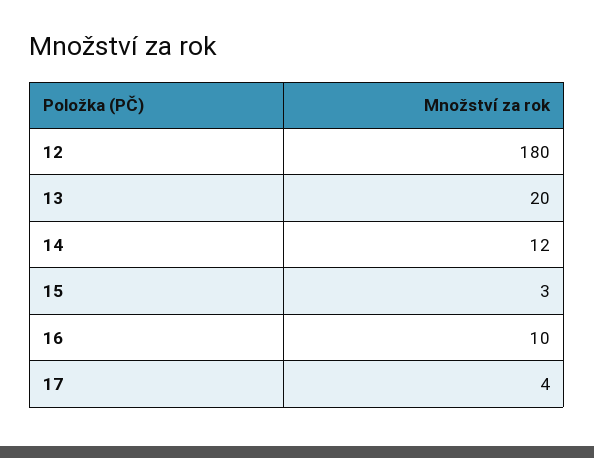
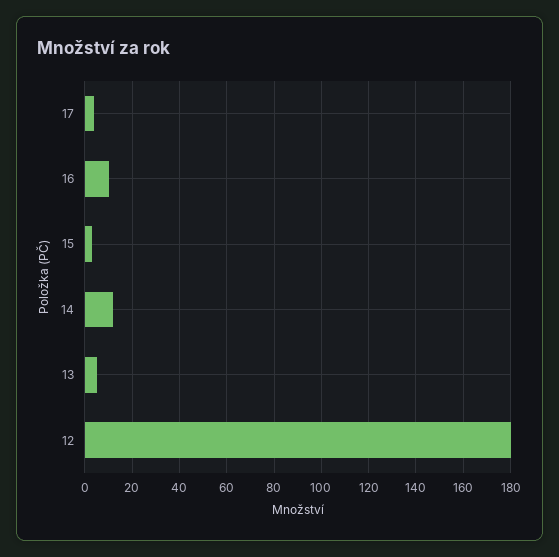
13: 20 -> 5

